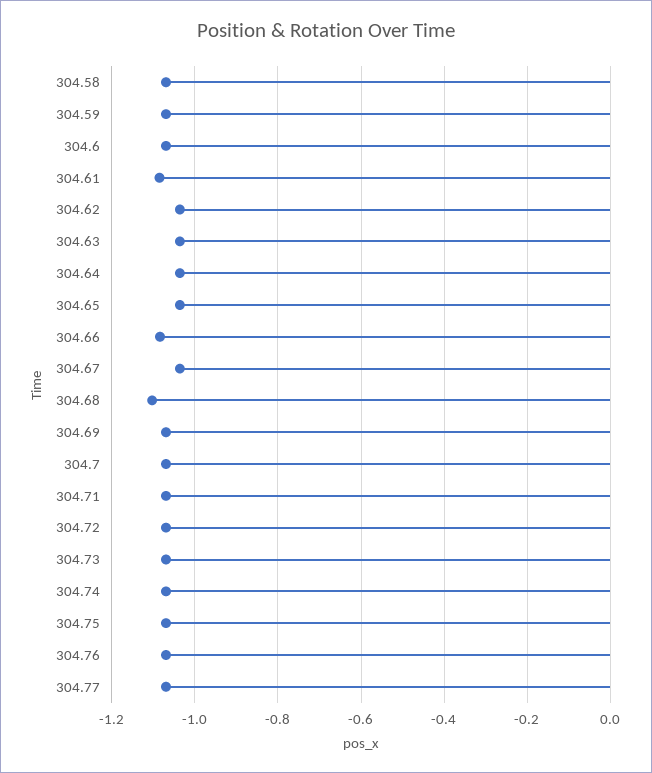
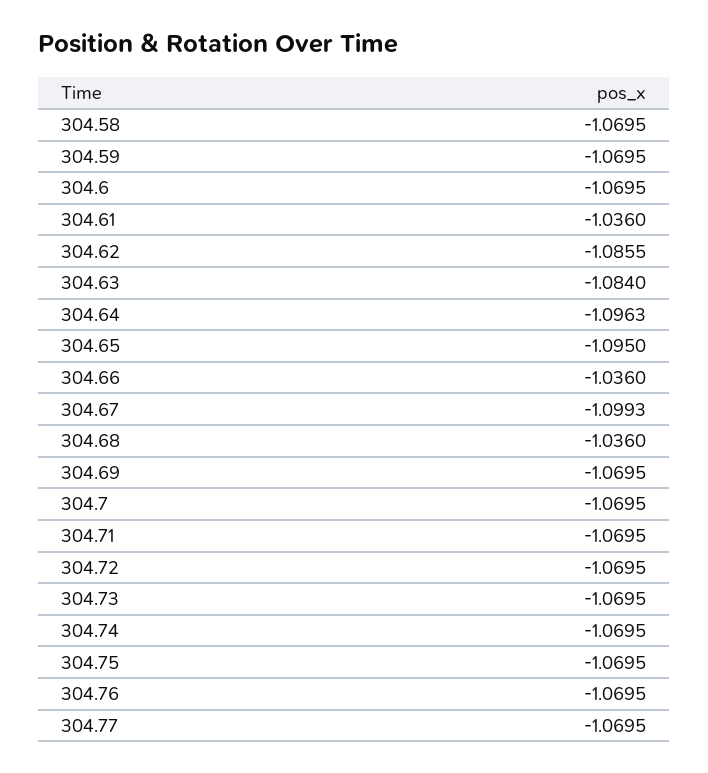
304.61: -1.08 -> -1.036
304.62: -1.04 -> -1.0855
304.63: -1.04 -> -1.084
304.64: -1.04 -> -1.0963
304.65: -1.04 -> -1.095
304.66: -1.08 -> -1.036
304.67: -1.04 -> -1.0993
304.68: -1.1 -> -1.036

